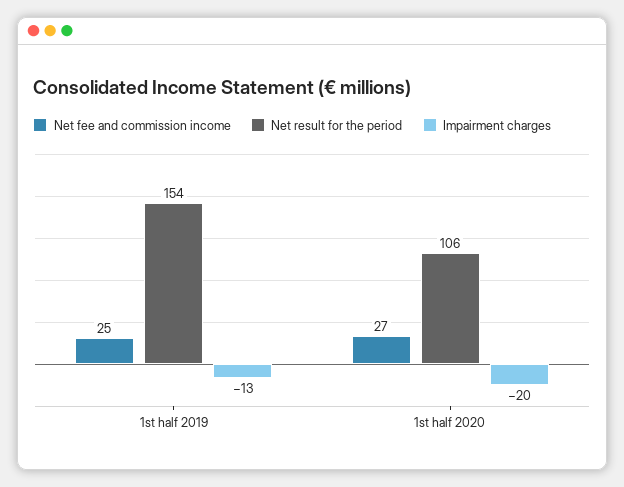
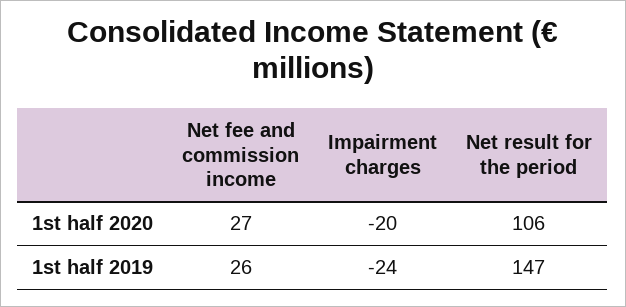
Net fee and commission income, 1st half 2019: 25 -> 26
Net result for the period, 1st half 2019: 154 -> 147
Impairment charges, 1st half 2019: -13 -> -24

